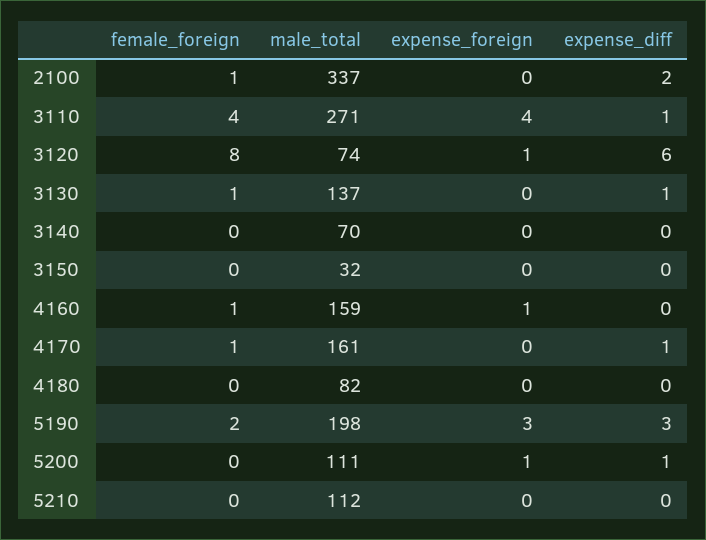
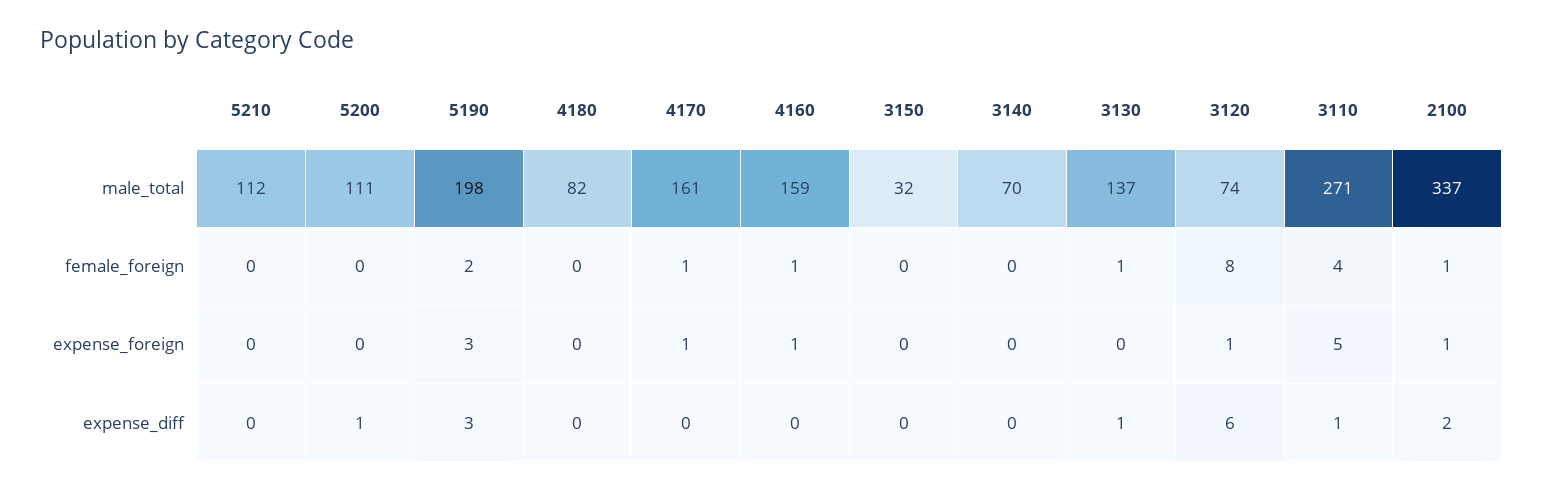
expense_foreign, 2100: 0 -> 1
expense_foreign, 3110: 4 -> 5
expense_foreign, 4170: 0 -> 1
expense_diff, 4170: 1 -> 0
expense_foreign, 5200: 1 -> 0

